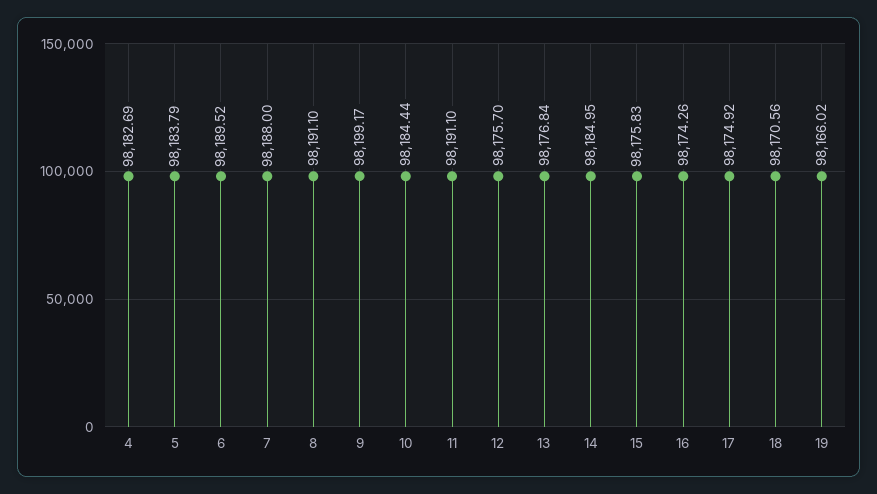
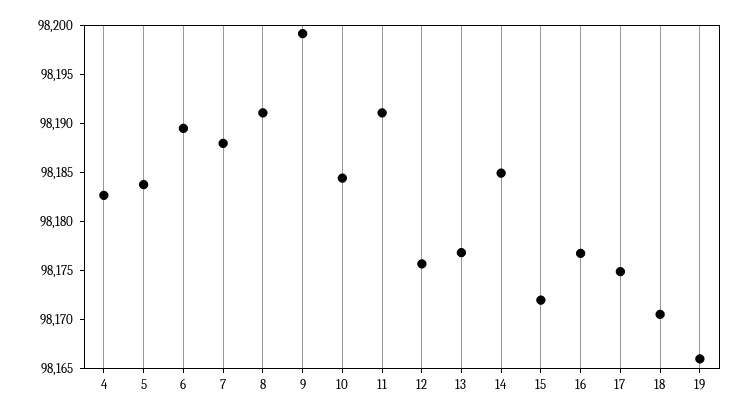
15: 98175.83 -> 98172
16: 98174.26 -> 98177

